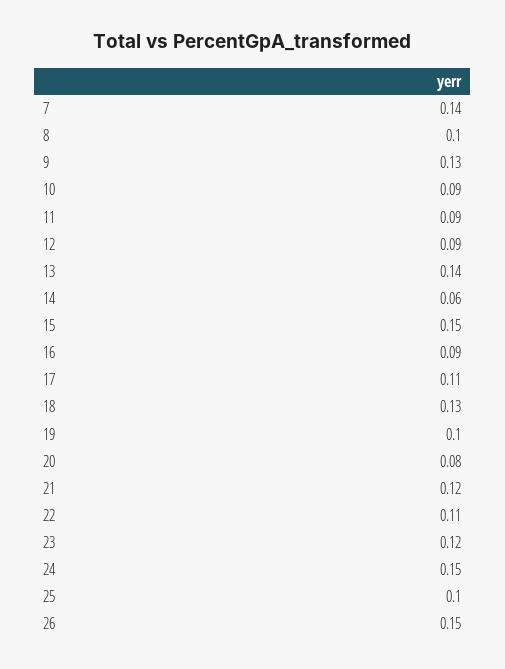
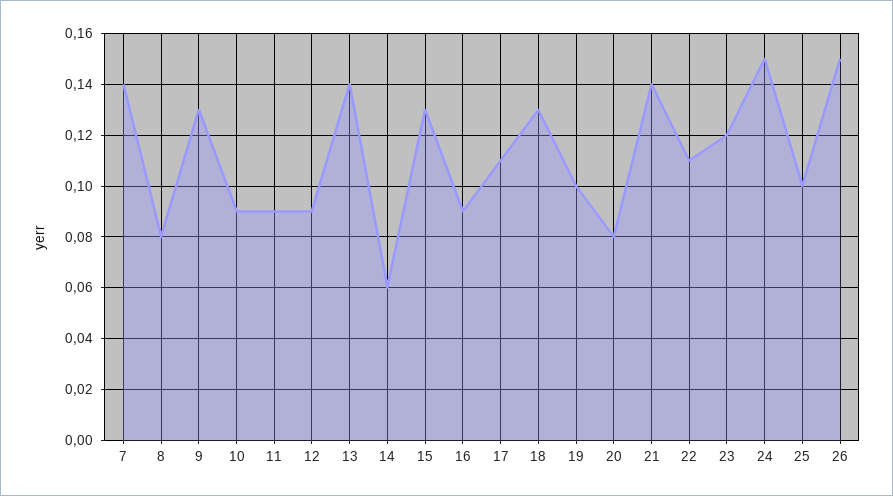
8: 0.1 -> 0.08
15: 0.15 -> 0.13
21: 0.12 -> 0.14

